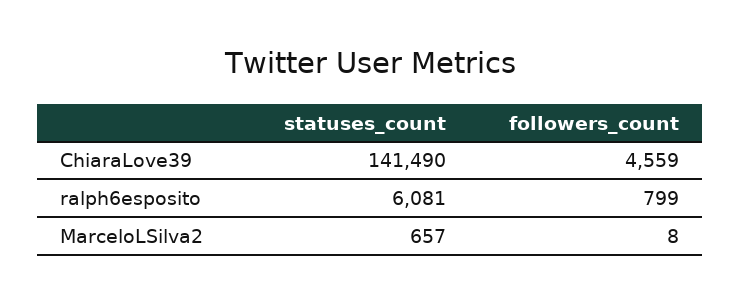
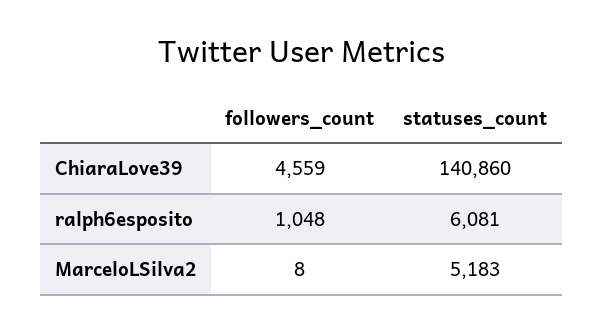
statuses_count, ChiaraLove39: 141490 -> 140860
followers_count, ralph6esposito: 799 -> 1048
statuses_count, MarceloLSilva2: 657 -> 5183

